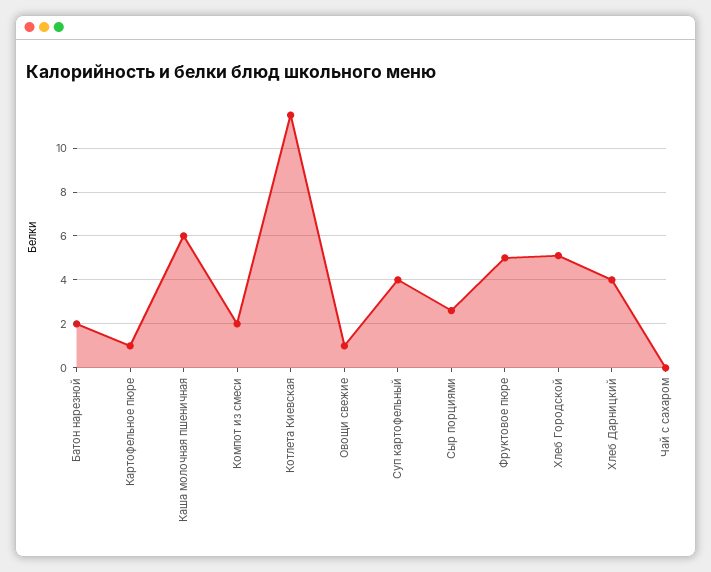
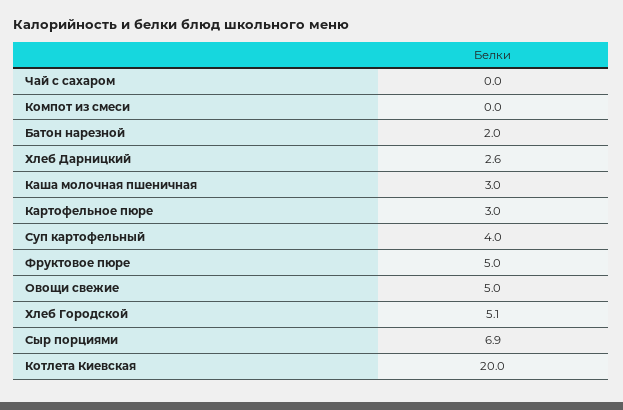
Картофельное пюре: 1 -> 3
Каша молочная пшеничная: 6 -> 3
Компот из смеси: 2 -> 0
Котлета Киевская: 11.5 -> 20
Овощи свежие: 1 -> 5
Сыр порциями: 2.5 -> 6.9
Хлеб Дарницкий: 4 -> 2.6

